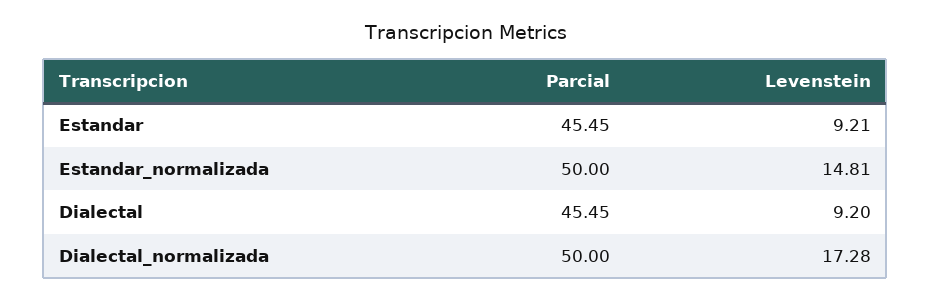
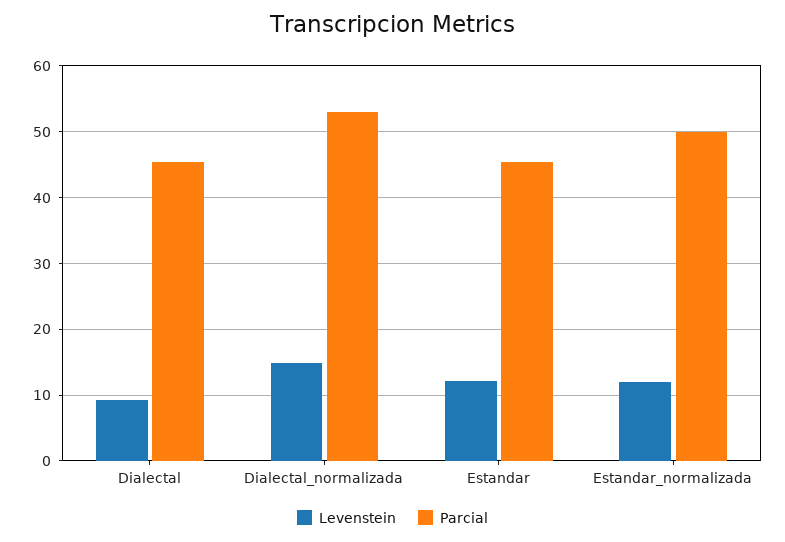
Levenstein, Estandar: 9.21 -> 12
Levenstein, Estandar_normalizada: 14.81 -> 12
Parcial, Dialectal_normalizada: 50 -> 53
Levenstein, Dialectal_normalizada: 17.28 -> 15

